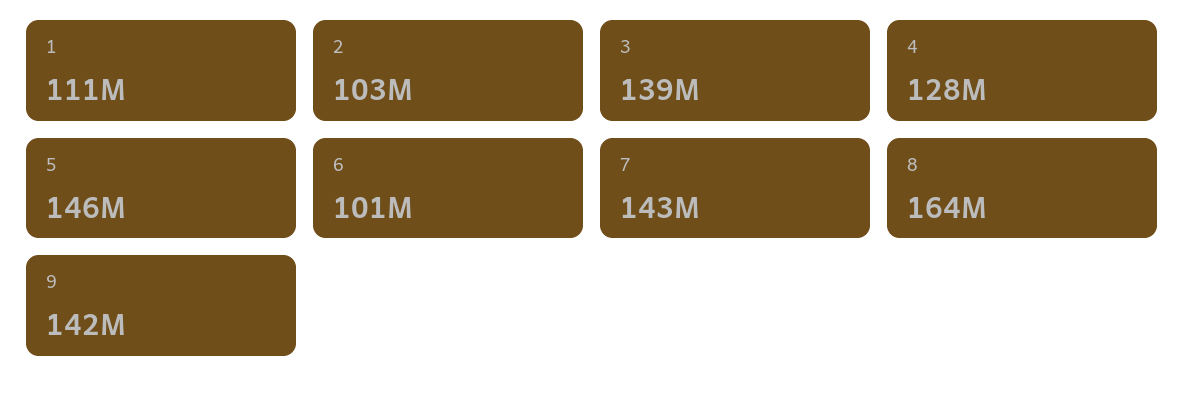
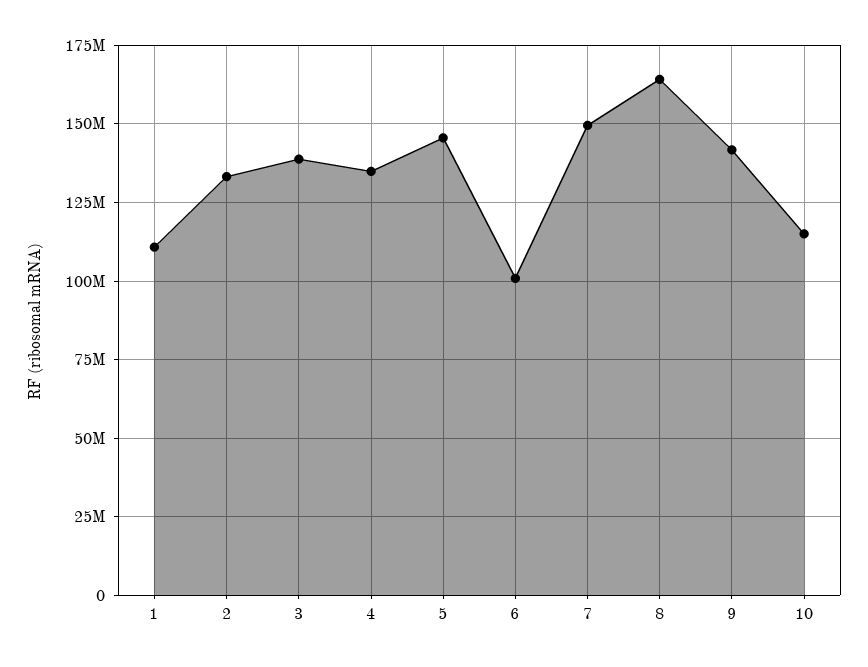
2: 103000000 -> 132500000
4: 128000000 -> 135000000
7: 143000000 -> 150000000
10: none -> 115000000

